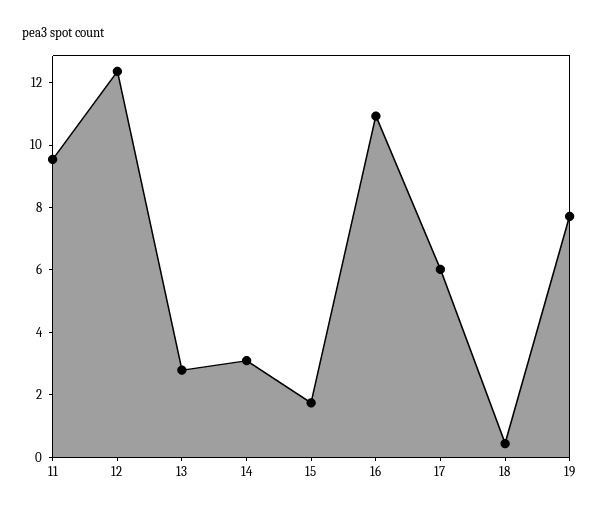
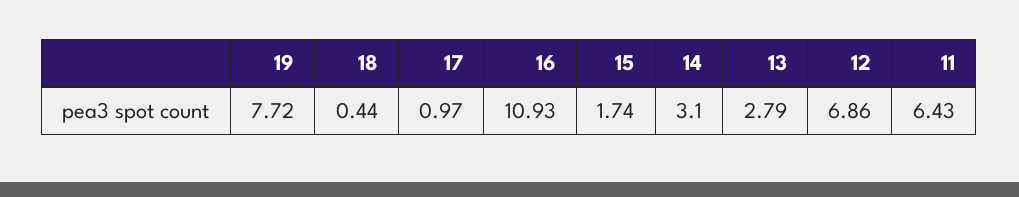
11: 9.5 -> 6.43
12: 12.5 -> 6.86
17: 6 -> 0.97

